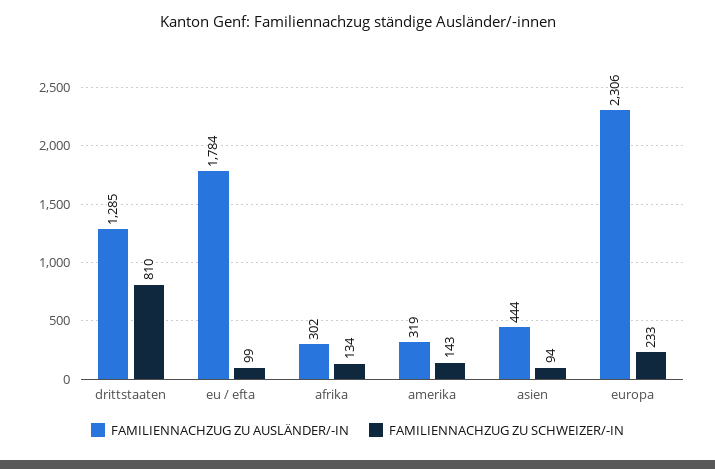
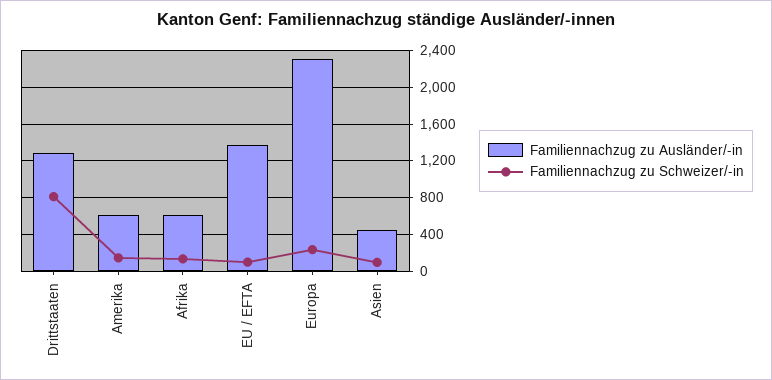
FAMILIENNACHZUG ZU AUSLÄNDER/-IN, eu / efta: 1784 -> 1400
FAMILIENNACHZUG ZU AUSLÄNDER/-IN, afrika: 302 -> 600
FAMILIENNACHZUG ZU AUSLÄNDER/-IN, amerika: 319 -> 600

